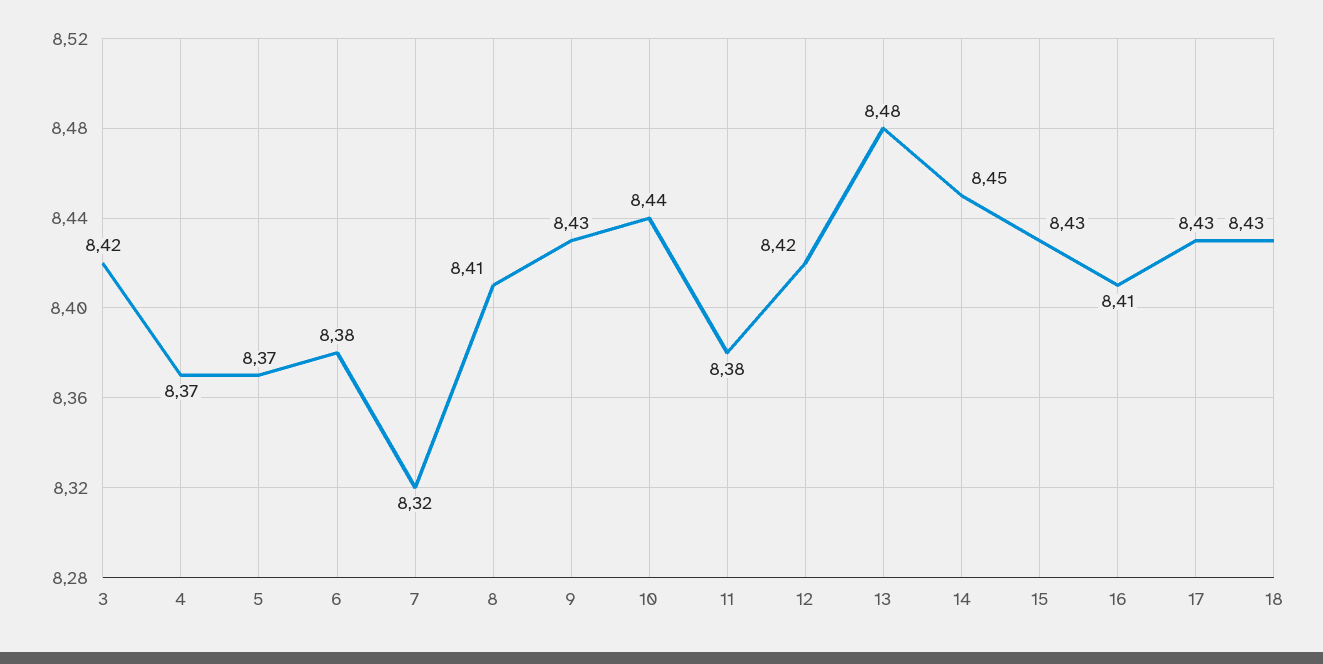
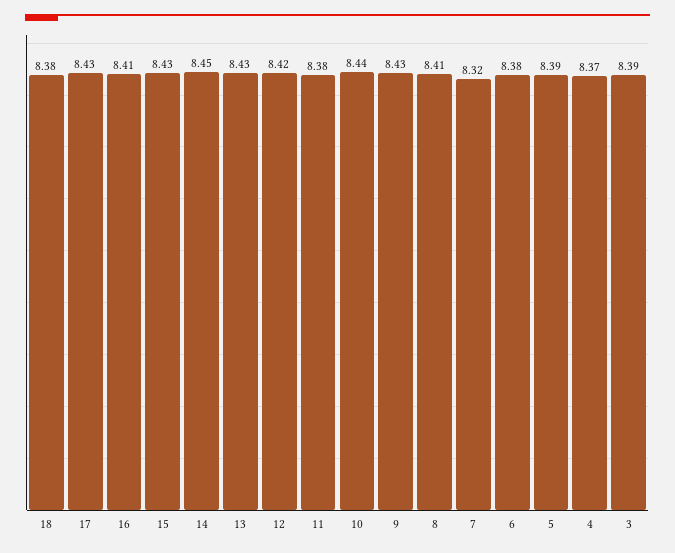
3: 8.42 -> 8.39
5: 8.37 -> 8.39
13: 8.48 -> 8.43
18: 8.43 -> 8.38

